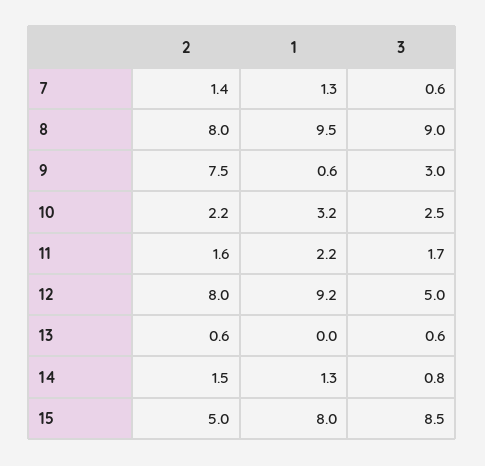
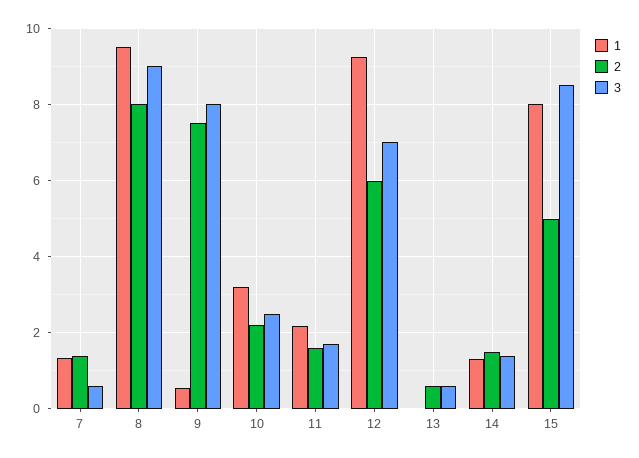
3, 9: 3 -> 8
2, 12: 8 -> 6
3, 12: 5 -> 7
3, 14: 0.8 -> 1.4

